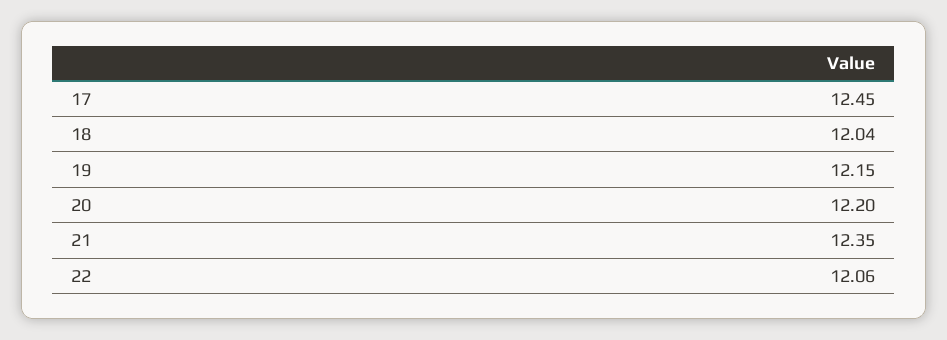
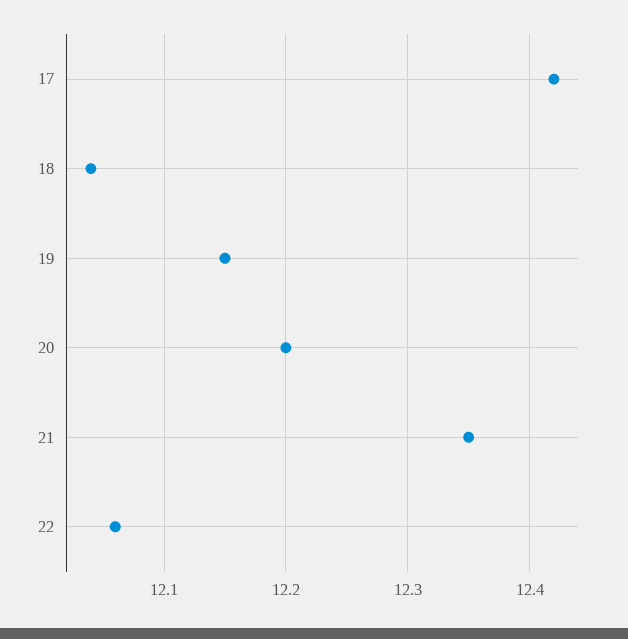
17: 12.45 -> 12.42

